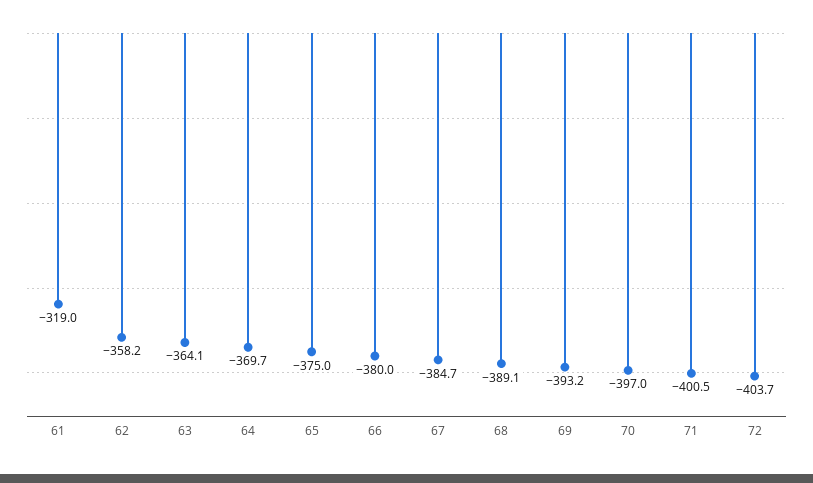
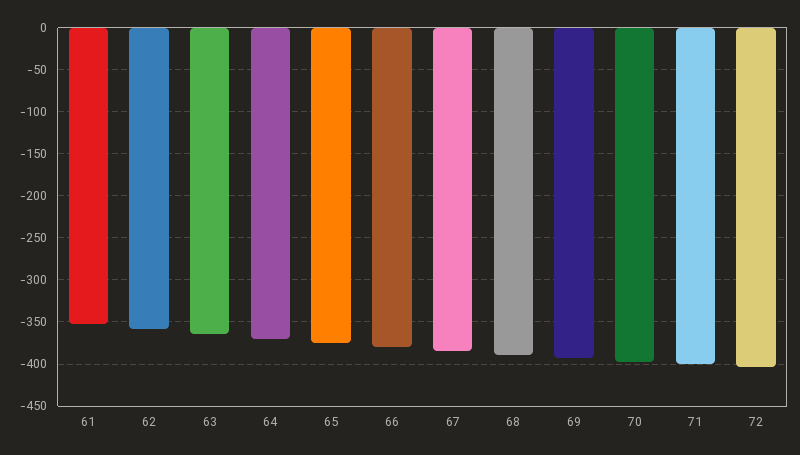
61: -319 -> -350

